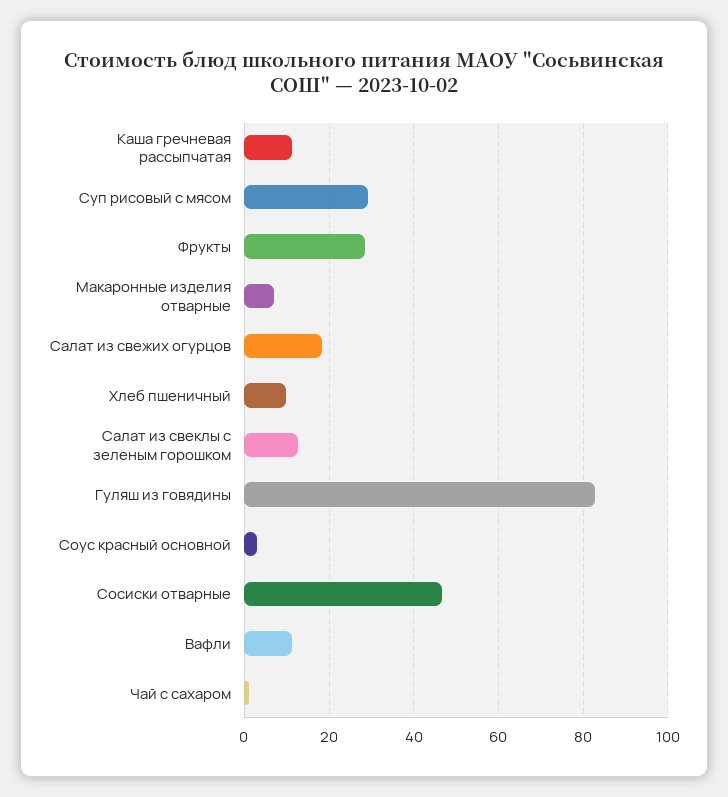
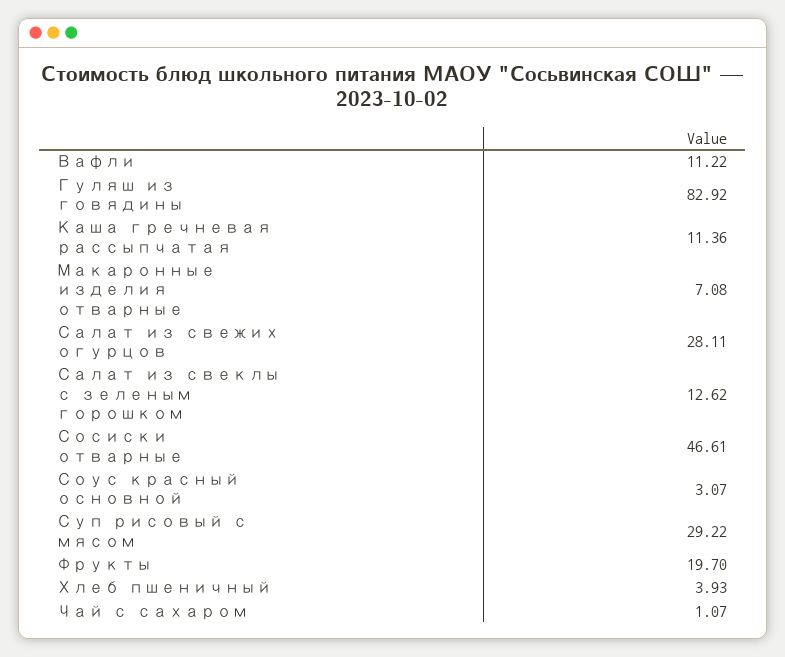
Фрукты: 28 -> 19.7
Салат из свежих огурцов: 18 -> 28.11
Хлеб пшеничный: 10 -> 3.93

